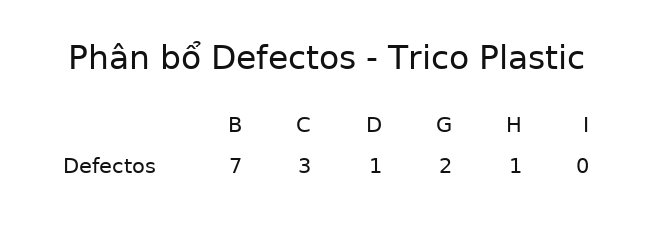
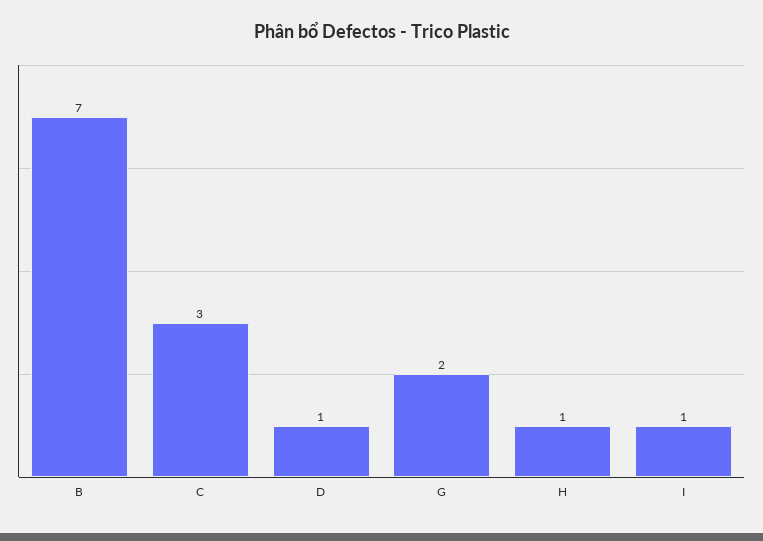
I: 0 -> 1

